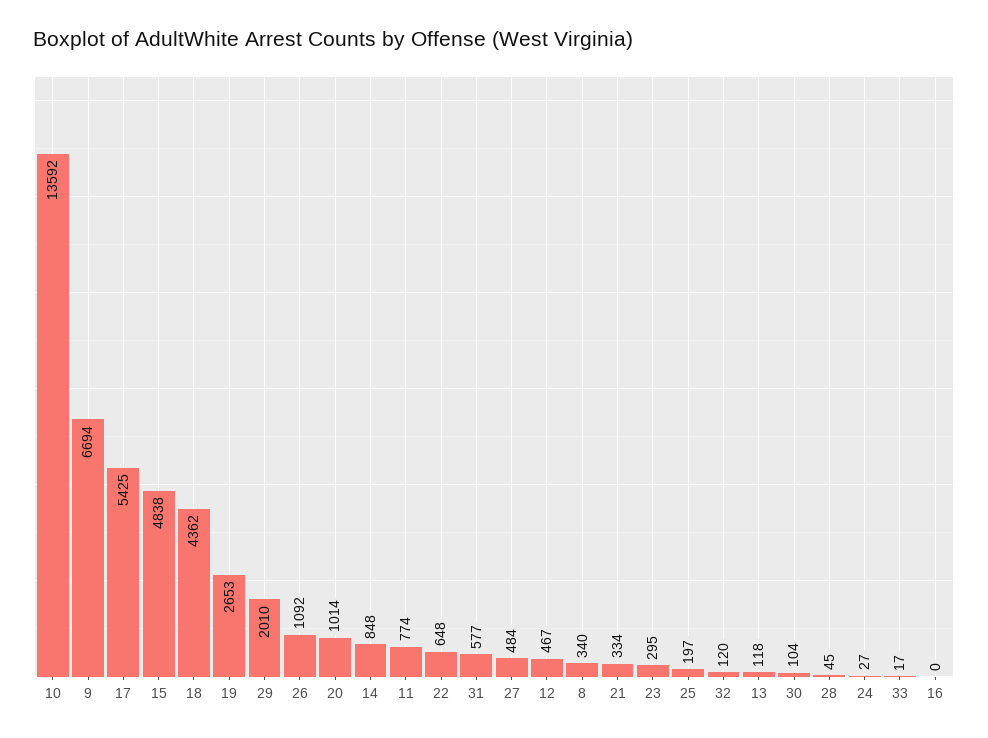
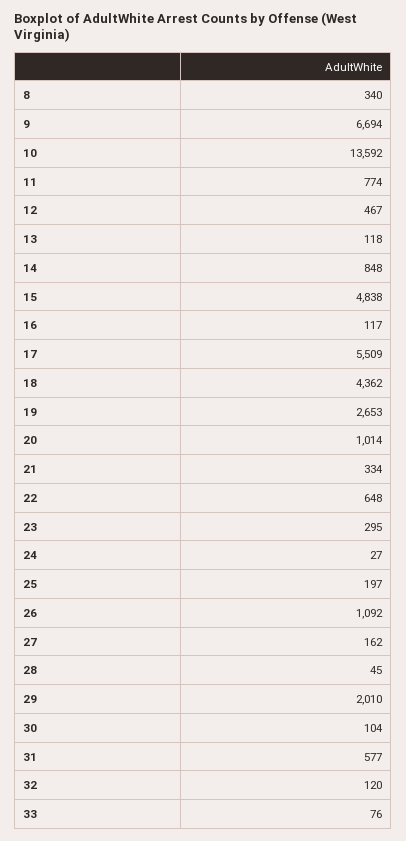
17: 5425 -> 5509
27: 484 -> 162
33: 17 -> 76
16: 0 -> 117

